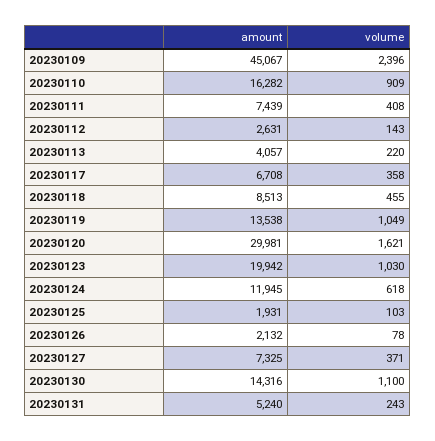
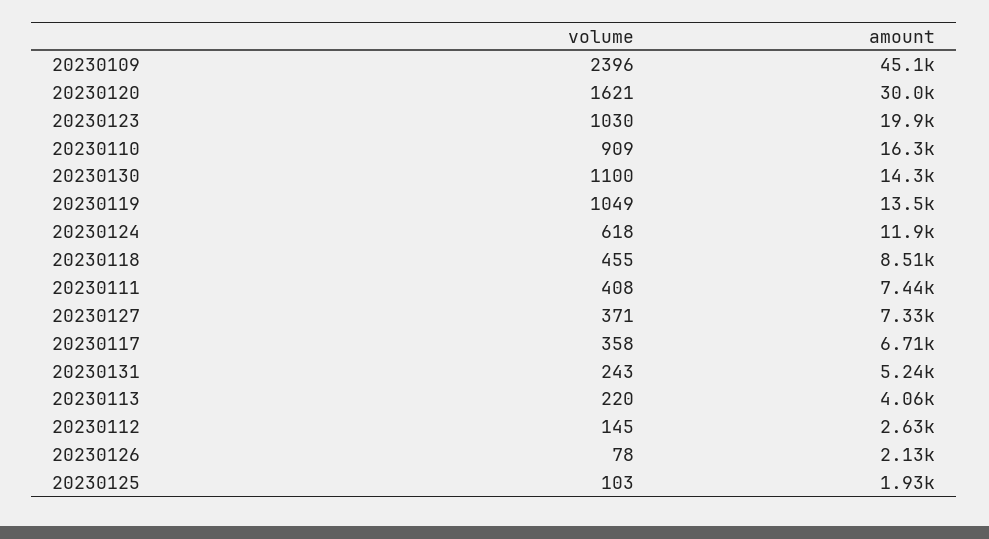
volume, 20230112: 143 -> 145

